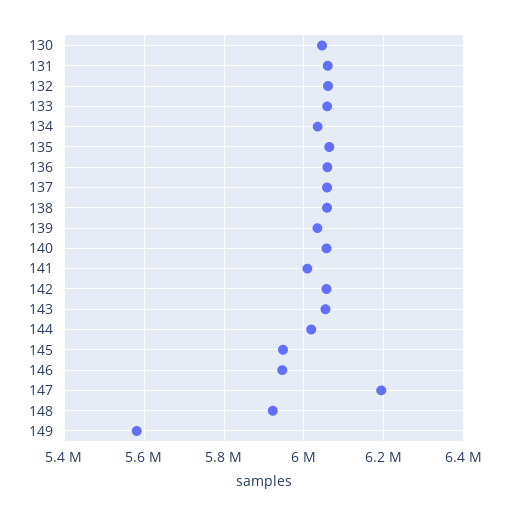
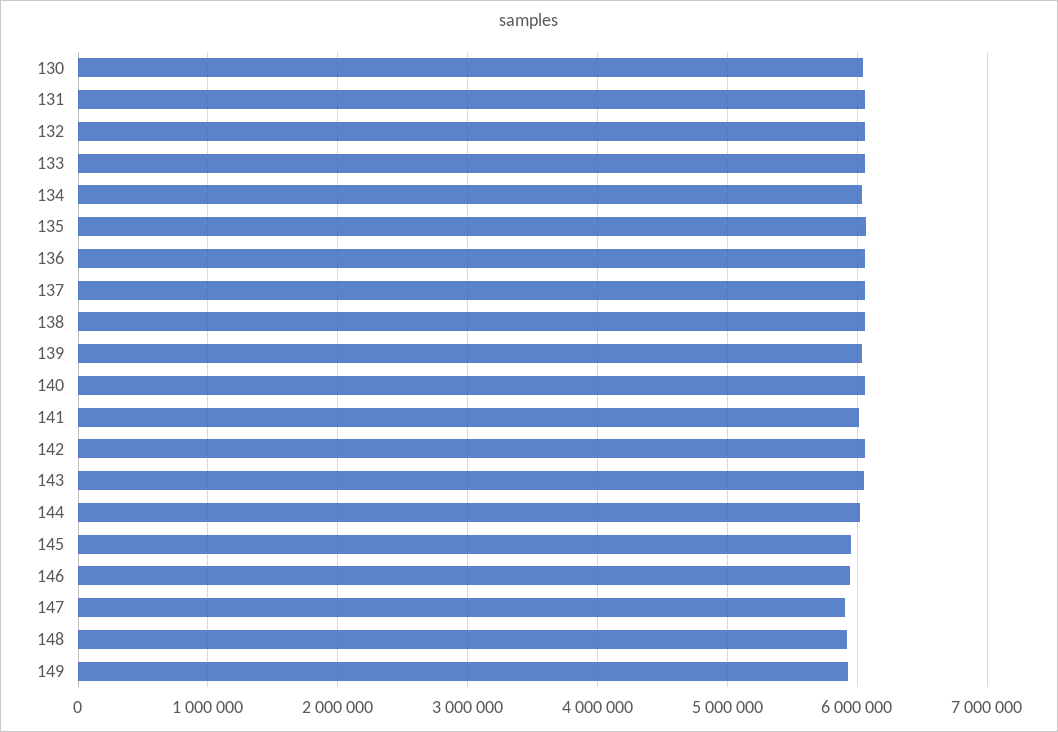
147: 6200000 -> 5900000
149: 5580000 -> 5900000

